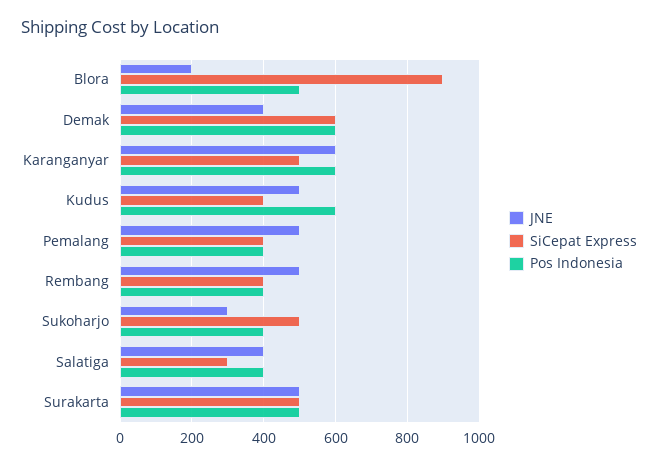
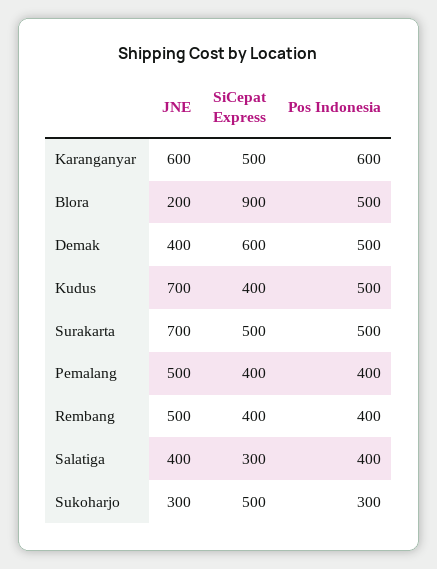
Pos Indonesia, Demak: 600 -> 500
JNE, Kudus: 500 -> 700
Pos Indonesia, Kudus: 600 -> 500
Pos Indonesia, Sukoharjo: 400 -> 300
JNE, Surakarta: 500 -> 700

